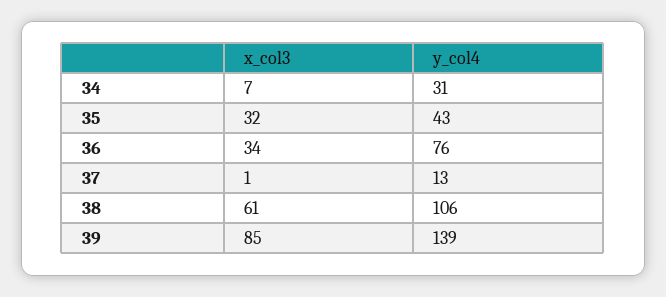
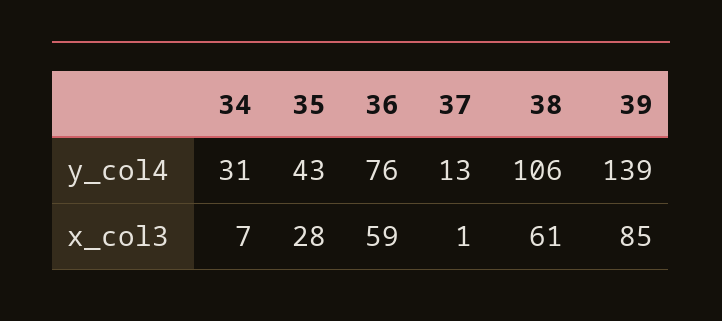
x_col3, 35: 32 -> 28
x_col3, 36: 34 -> 59

